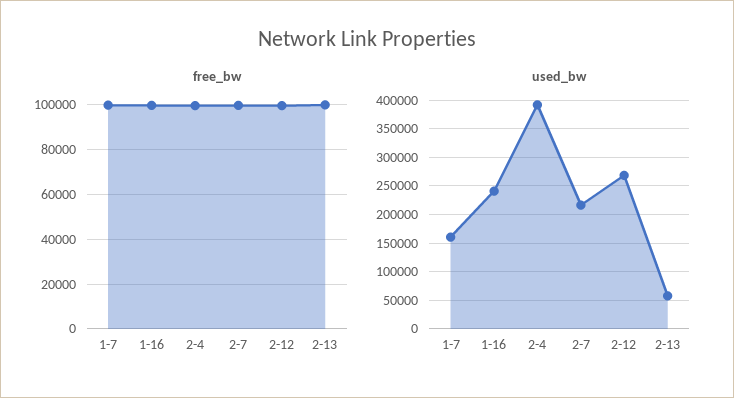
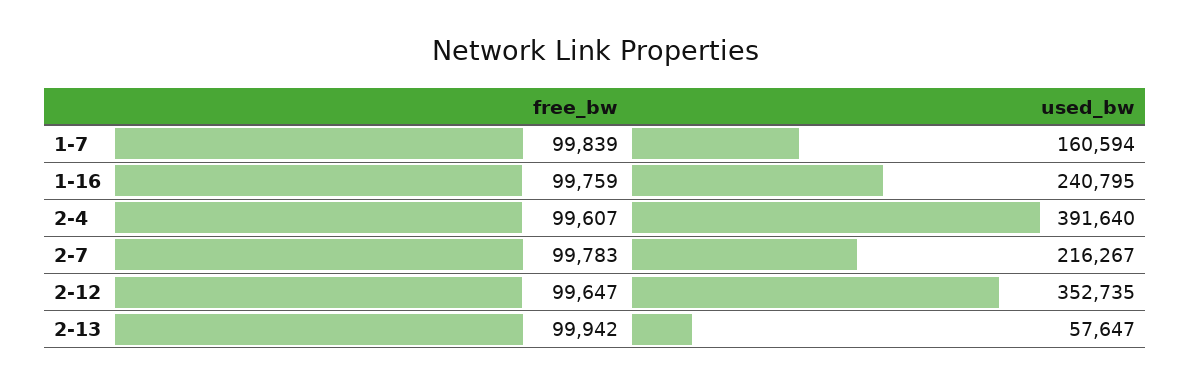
used_bw, 2-12: 275000 -> 352735

